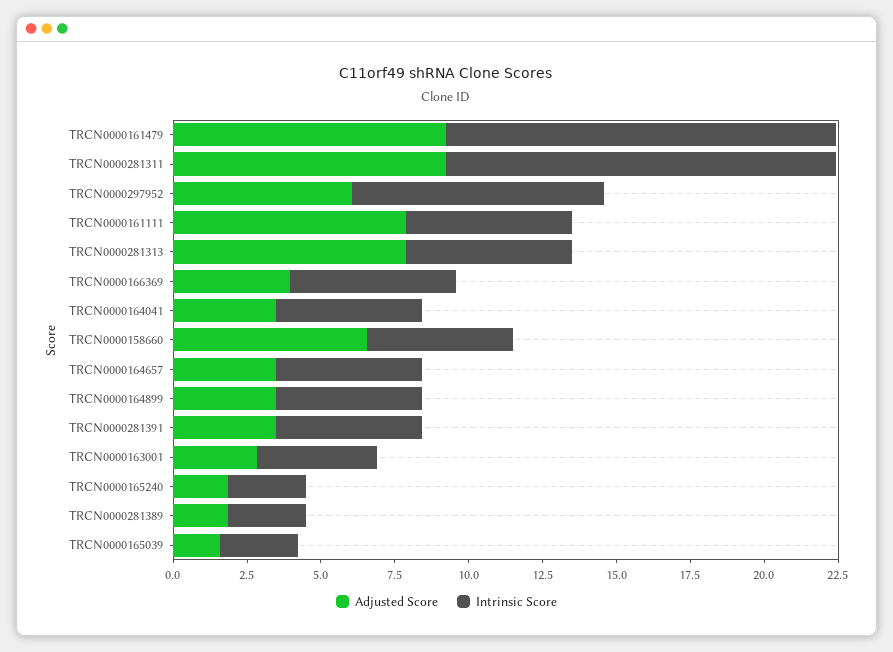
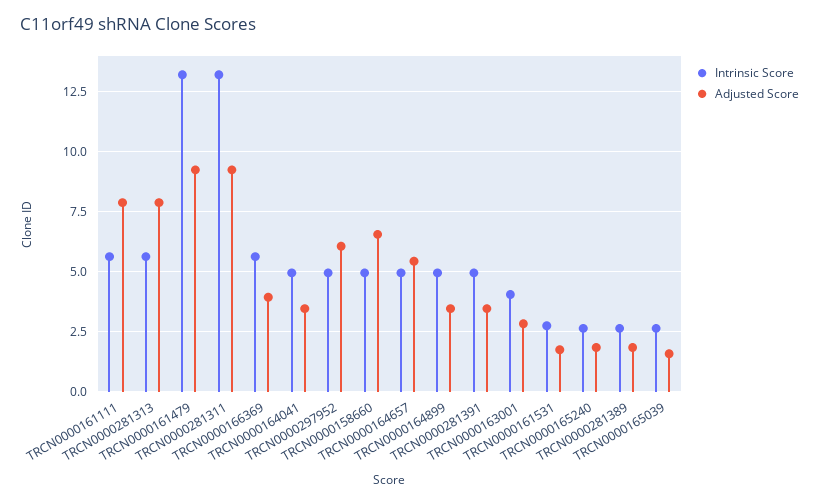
Intrinsic Score, TRCN0000297952: 8.5 -> 5
Adjusted Score, TRCN0000164657: 3.5 -> 5.5
Intrinsic Score, TRCN0000161531: none -> 2.75
Adjusted Score, TRCN0000161531: none -> 1.75

